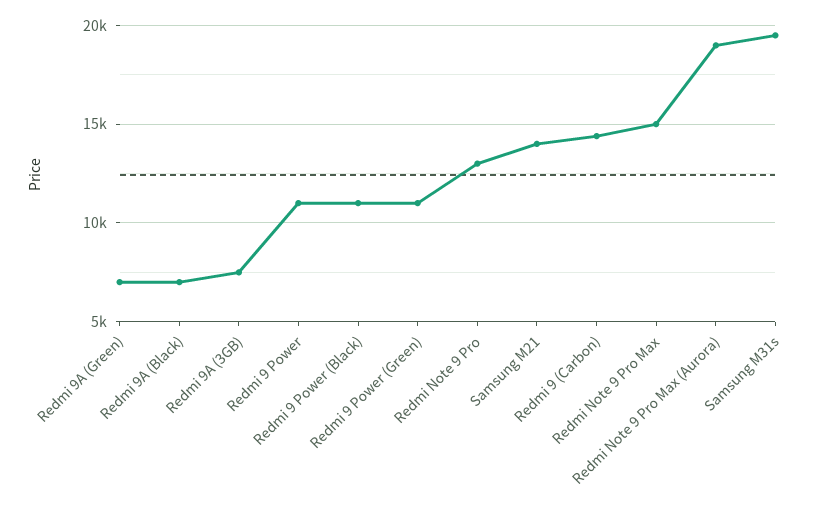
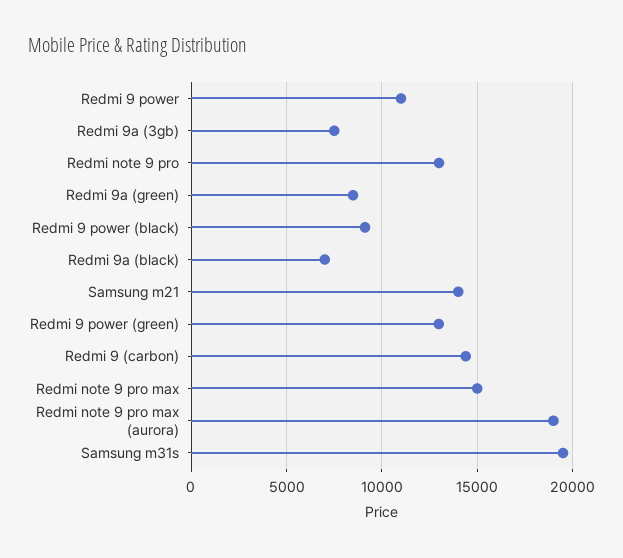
Redmi 9A (Green): 7000 -> 8500
Redmi 9 Power (Black): 11000 -> 9000
Redmi 9 Power (Green): 11000 -> 13000

